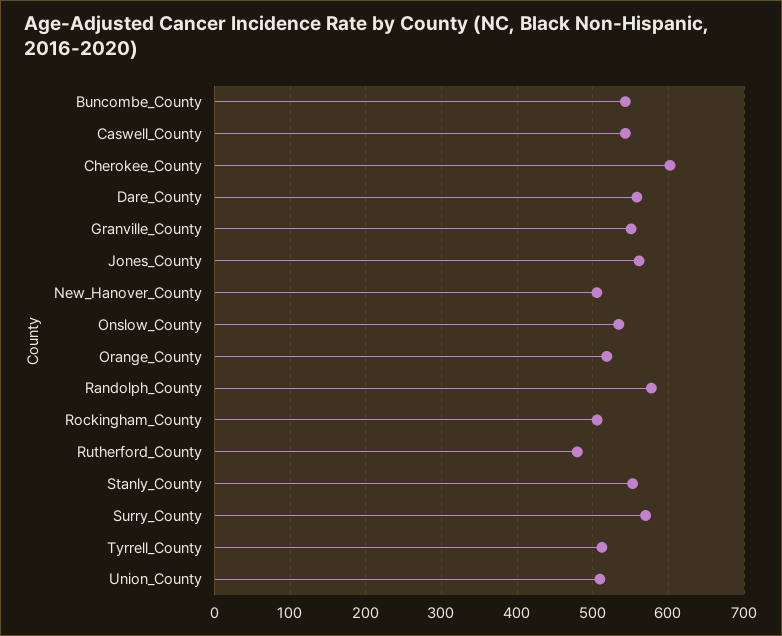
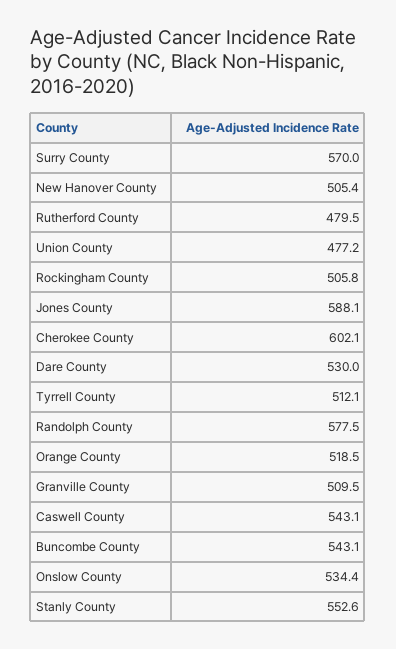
Dare_County: 560 -> 530
Granville_County: 550 -> 509.5
Jones_County: 560 -> 588.1
Union_County: 510 -> 477.2

